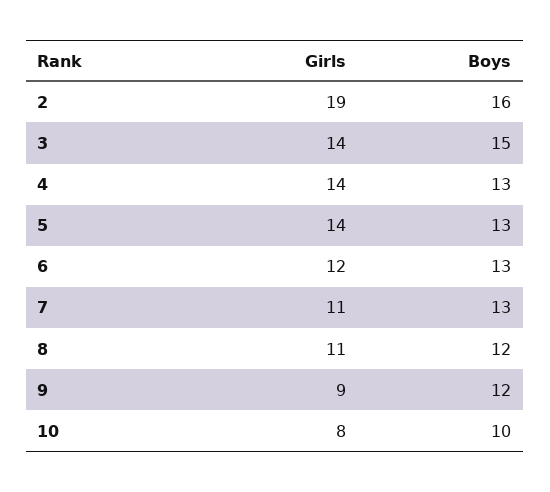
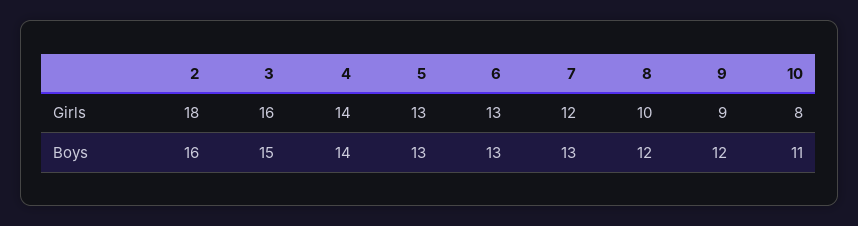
Girls, 2: 19 -> 18
Girls, 3: 14 -> 16
Boys, 4: 13 -> 14
Girls, 5: 14 -> 13
Girls, 6: 12 -> 13
Girls, 7: 11 -> 12
Girls, 8: 11 -> 10
Boys, 10: 10 -> 11

